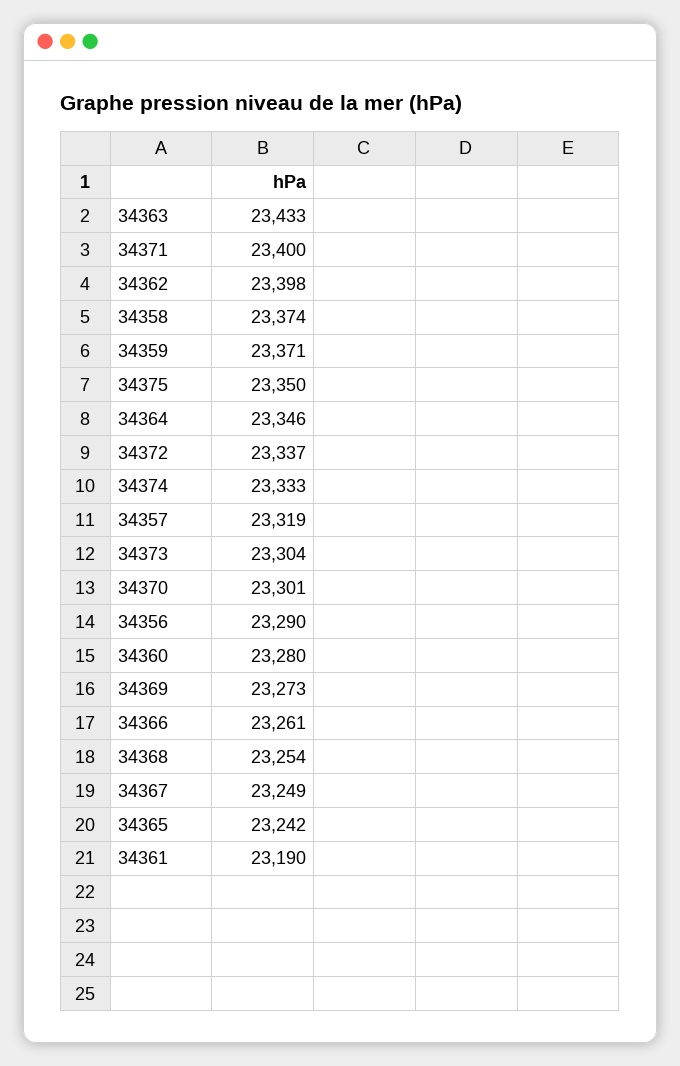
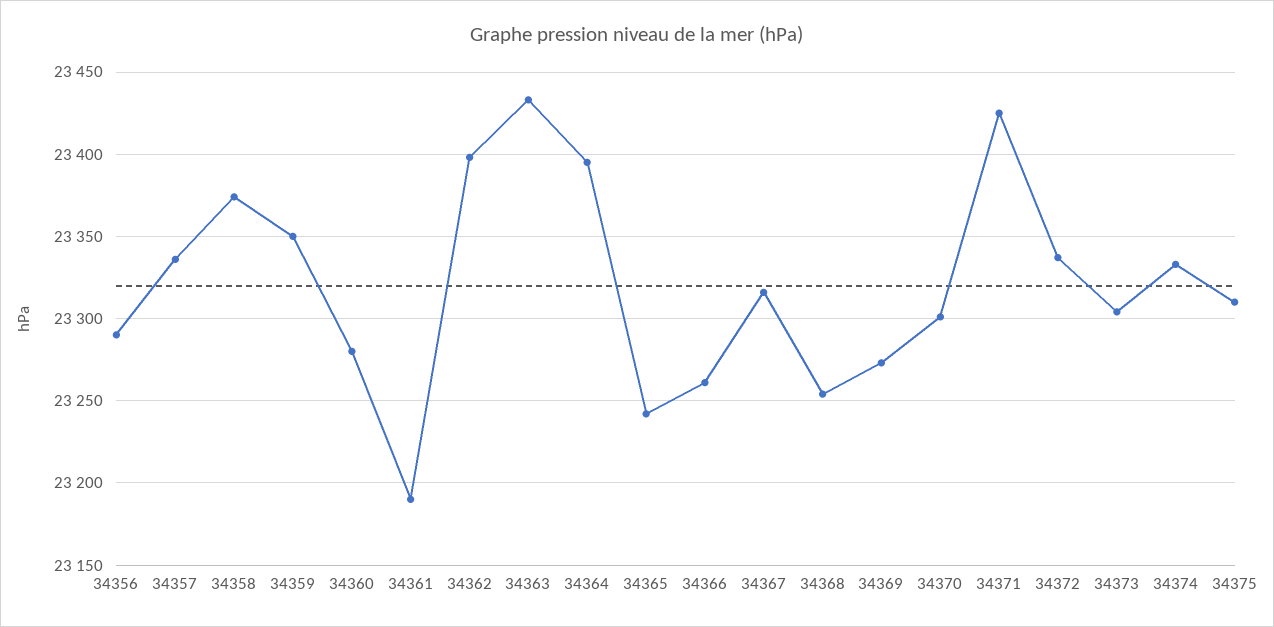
34371: 23400 -> 23425
34359: 23371 -> 23350
34375: 23350 -> 23310
34364: 23346 -> 23395
34357: 23319 -> 23335
34367: 23249 -> 23315

